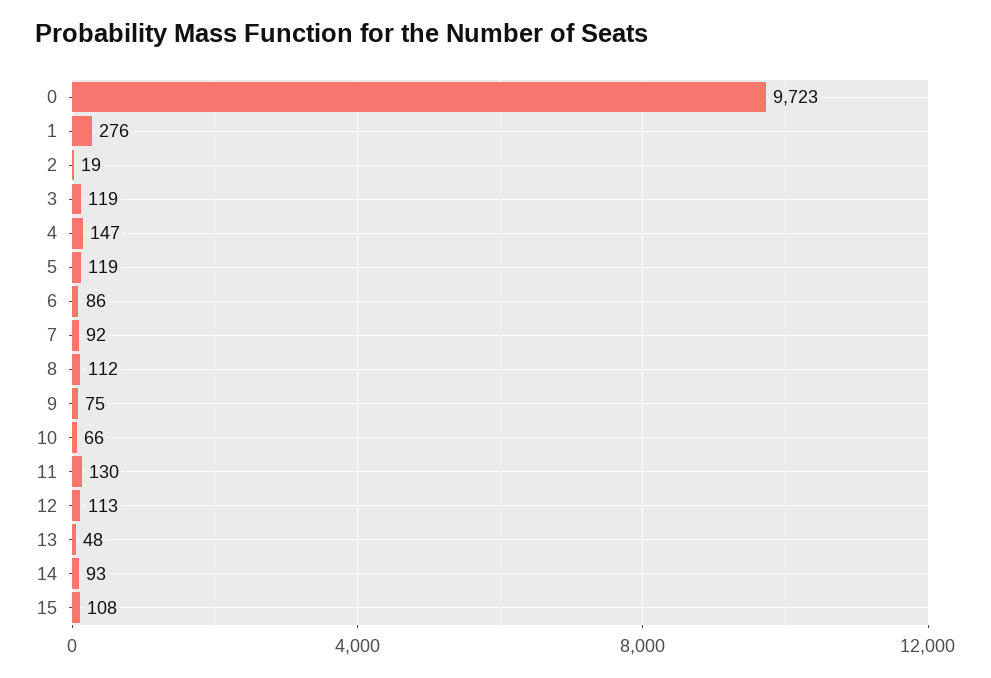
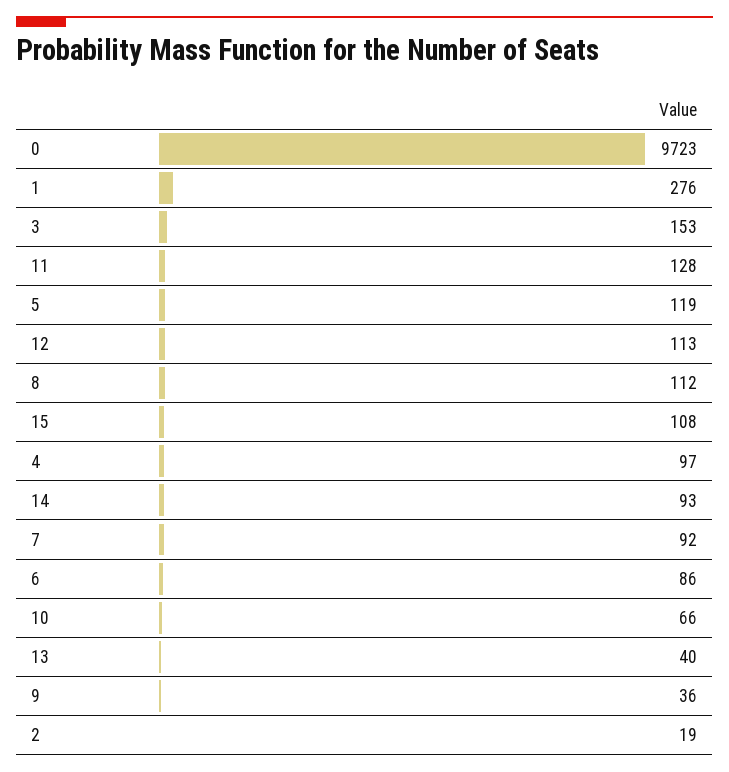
3: 119 -> 153
4: 147 -> 97
9: 75 -> 36
11: 130 -> 128
13: 48 -> 40

